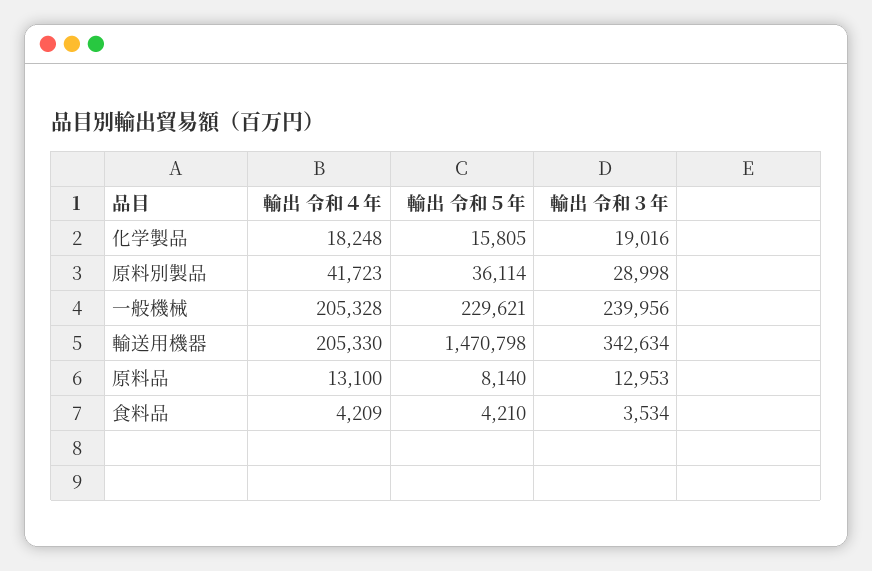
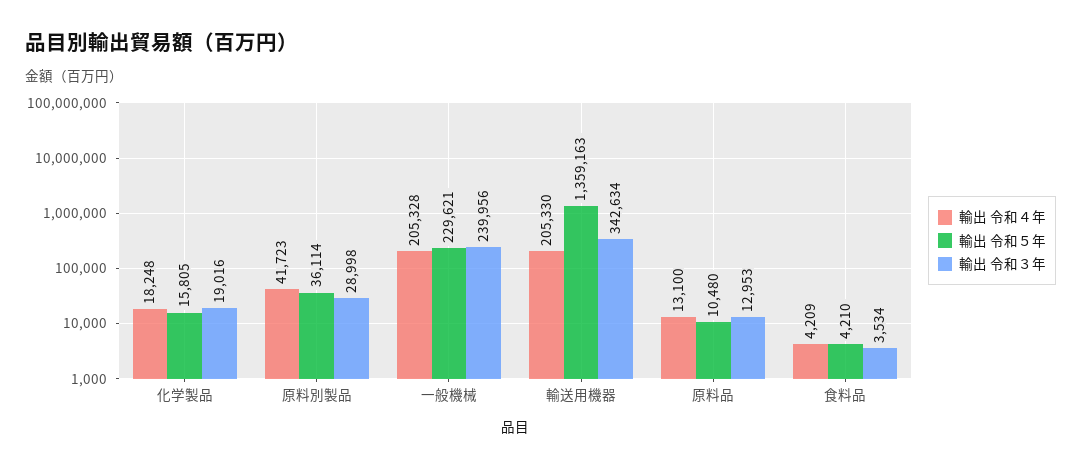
輸出 令和５年, 輸送用機器: 1470798 -> 1359163
輸出 令和５年, 原料品: 8140 -> 10480

